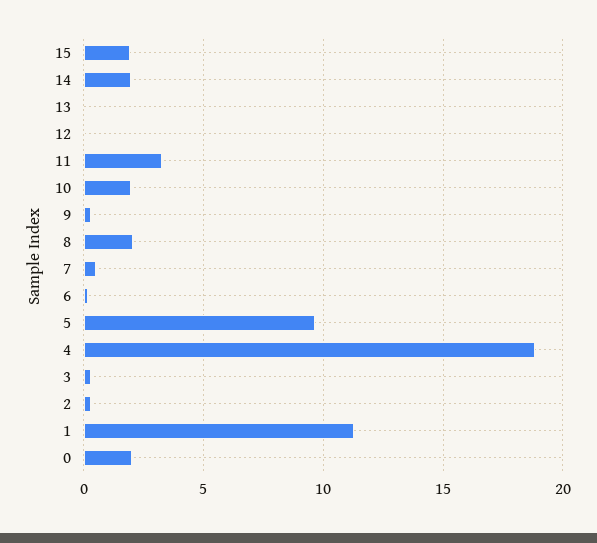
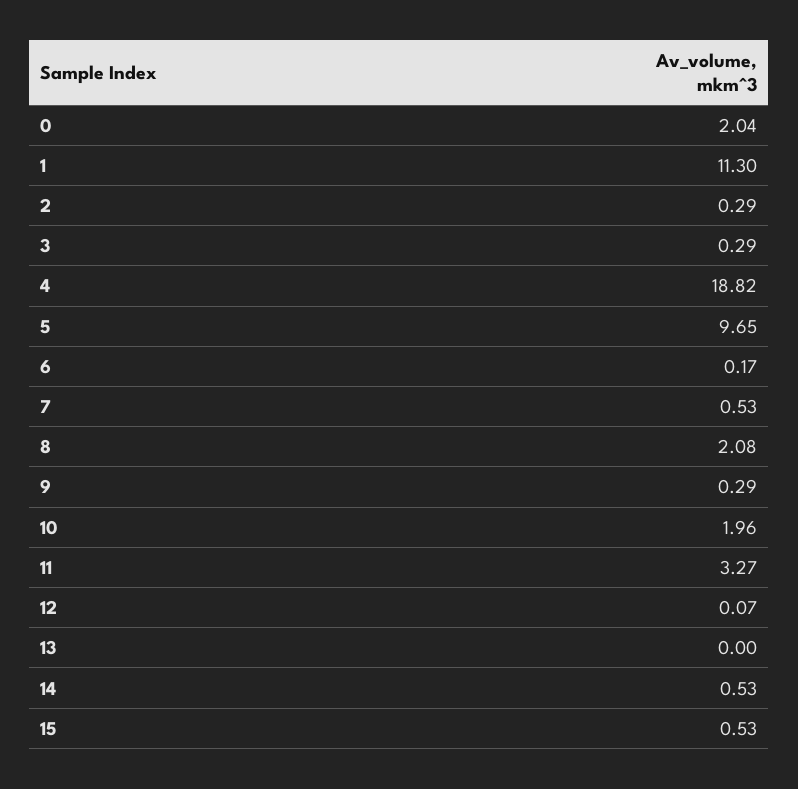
15: 2 -> 0.53
14: 2 -> 0.53

